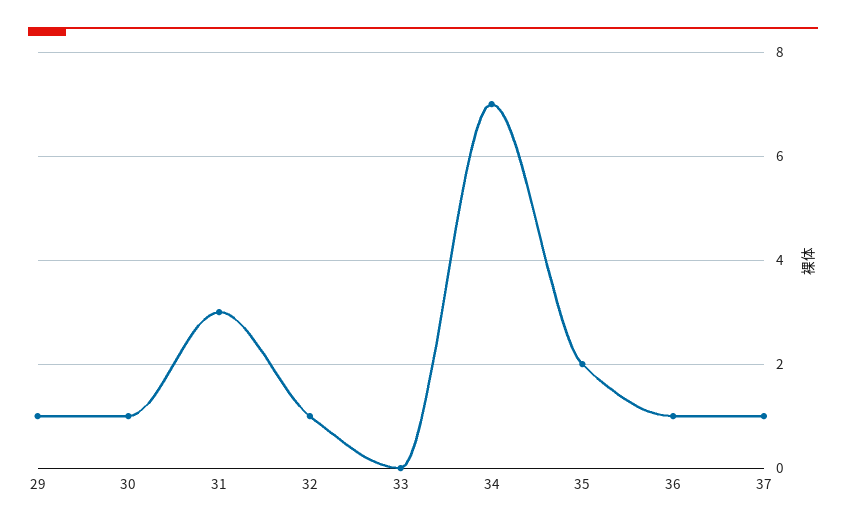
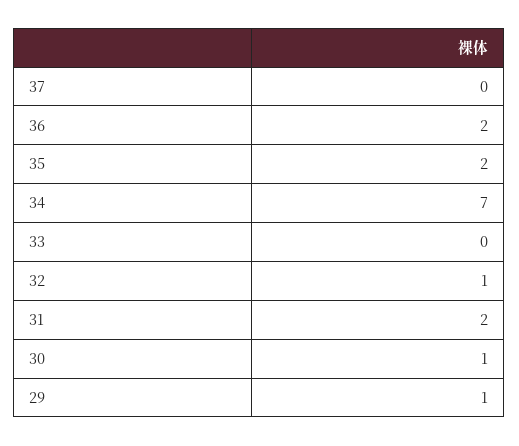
31: 3 -> 2
36: 1 -> 2
37: 1 -> 0

